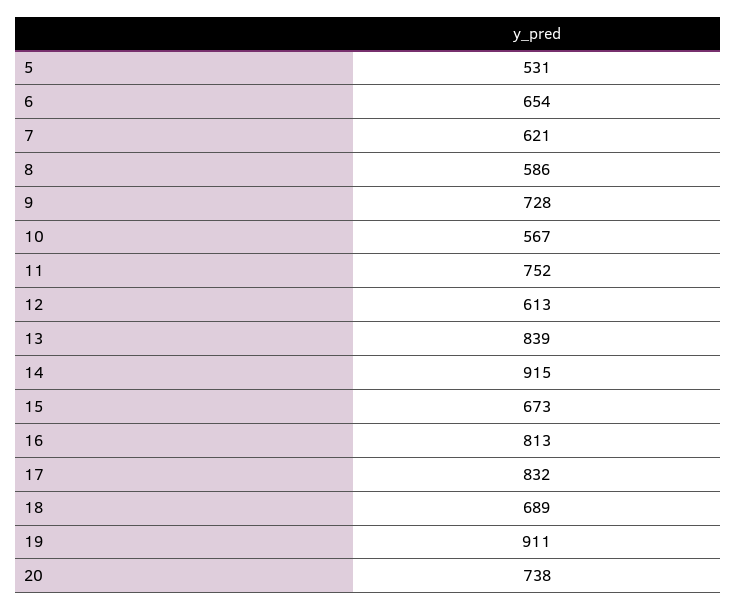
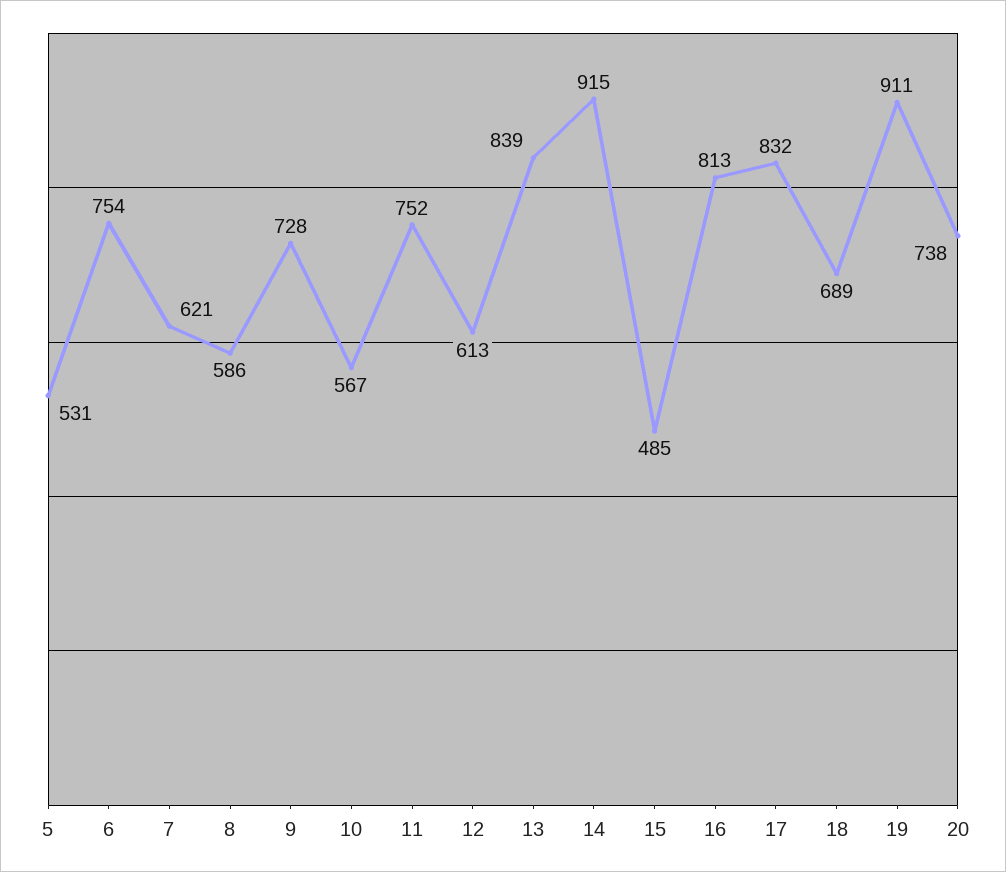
6: 654 -> 754
15: 673 -> 485

